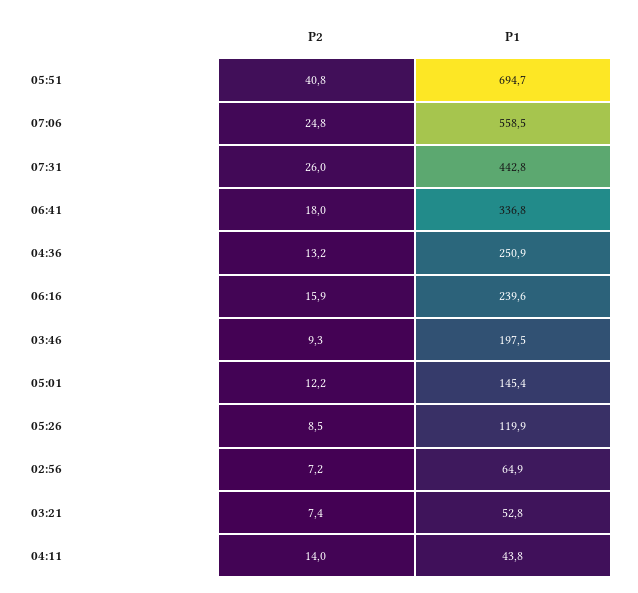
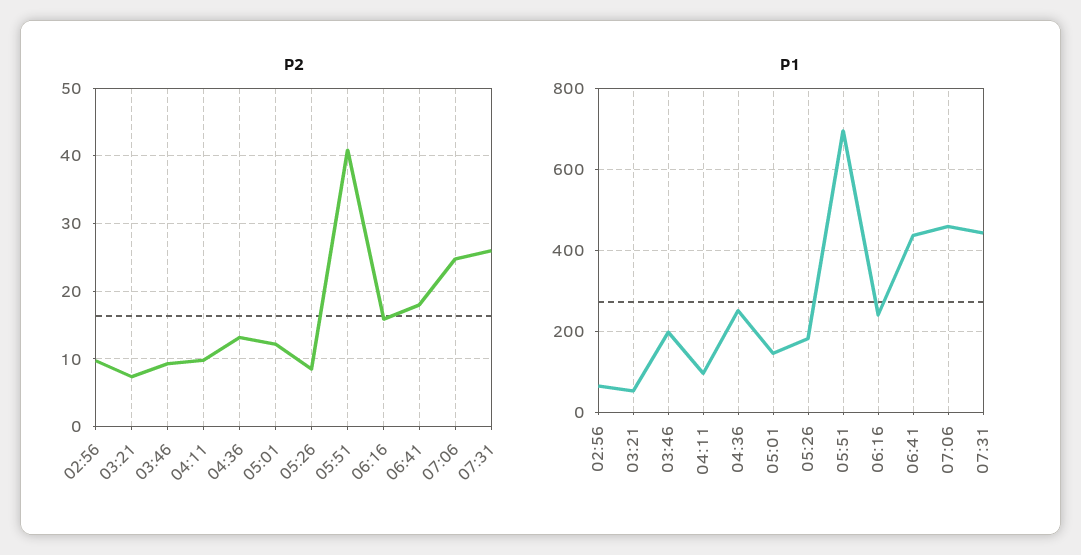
P1, 07:06: 558.5 -> 460
P1, 06:41: 336.8 -> 440
P1, 05:26: 119.9 -> 180
P2, 02:56: 7.2 -> 10
P2, 04:11: 14 -> 10
P1, 04:11: 43.8 -> 100

